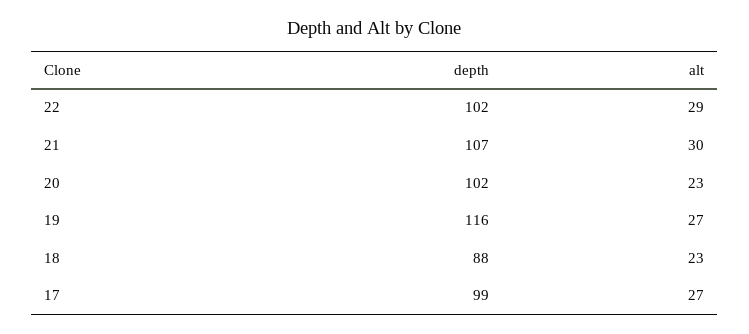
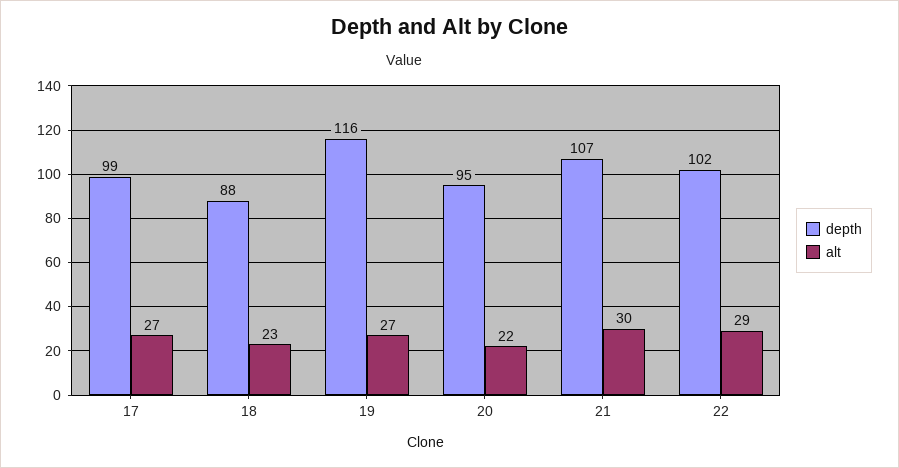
depth, 20: 102 -> 95
alt, 20: 23 -> 22

